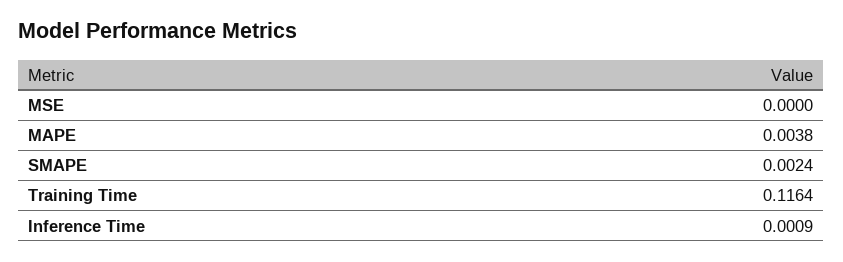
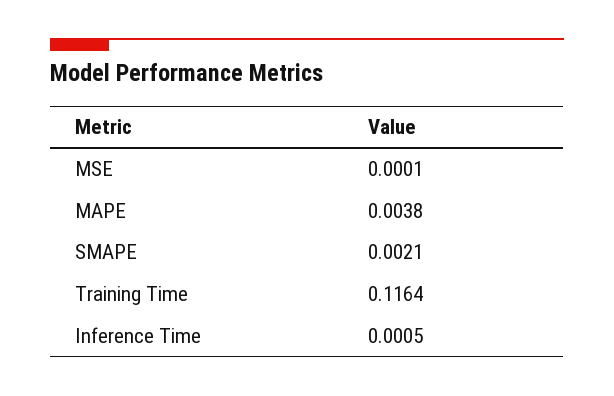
MSE: 0 -> 0.0001
SMAPE: 0.0024 -> 0.0021
Inference Time: 0.0009 -> 0.0005

